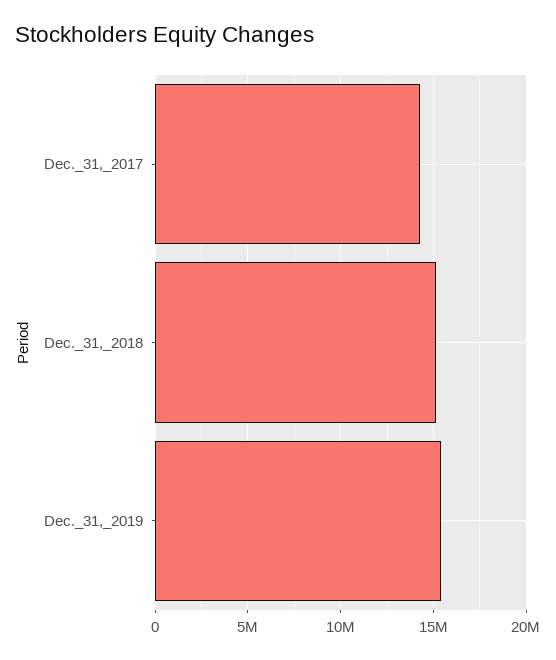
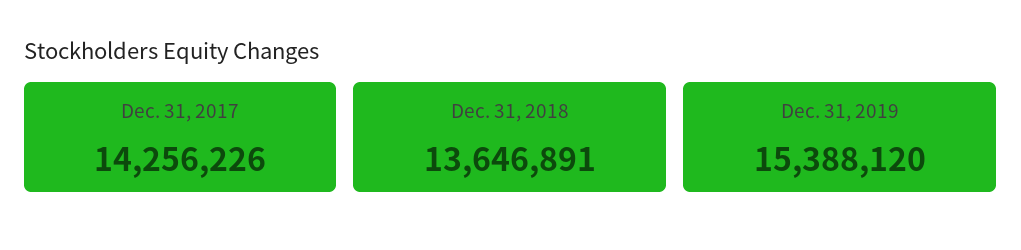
Dec._31,_2018: 15000000 -> 13646891

